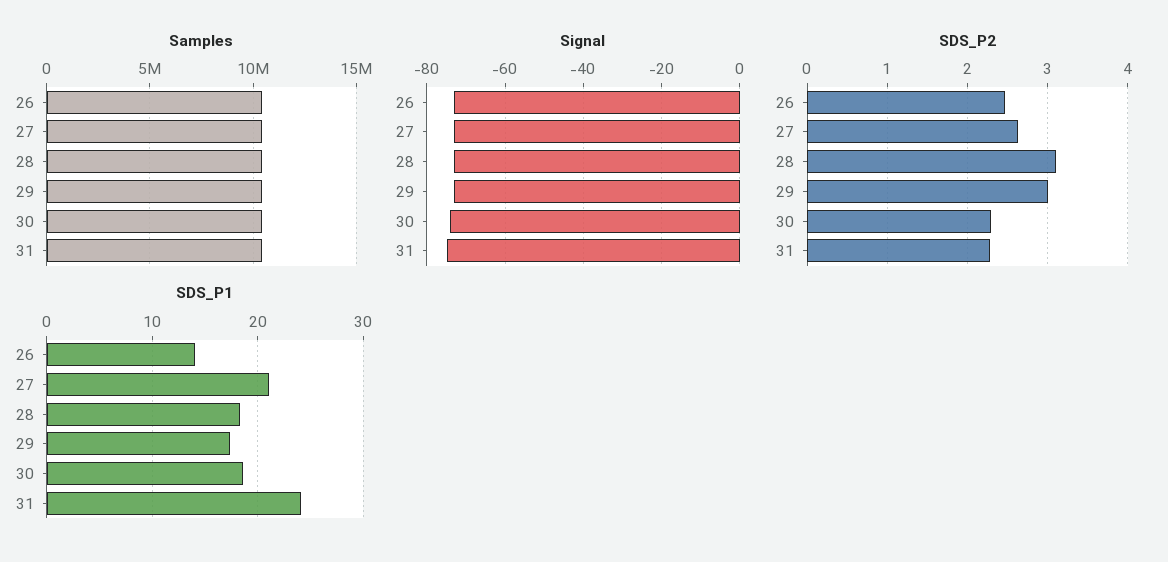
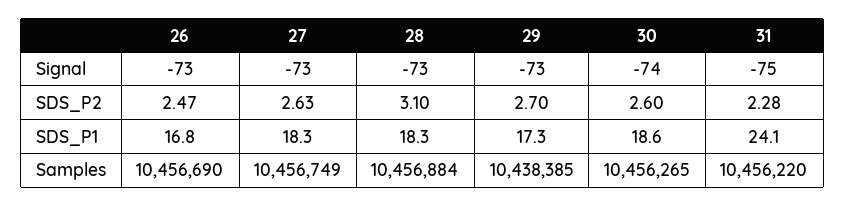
SDS_P2, 29: 3 -> 2.7
SDS_P2, 30: 2.3 -> 2.6
SDS_P1, 26: 14 -> 16.8
SDS_P1, 27: 21 -> 18.3

